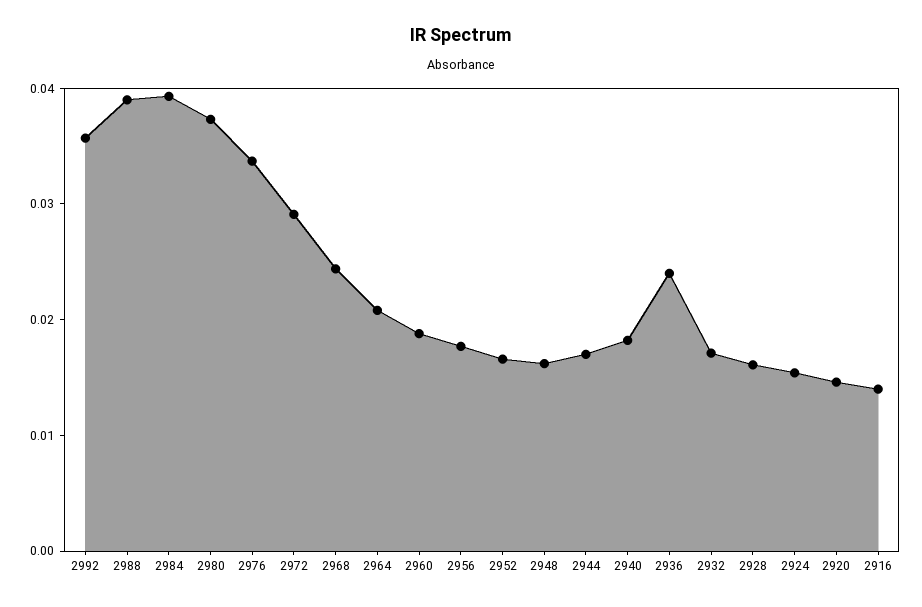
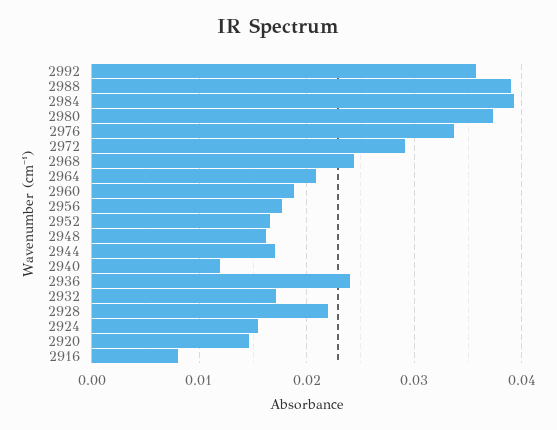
2940: 0.018 -> 0.012
2928: 0.016 -> 0.022
2916: 0.014 -> 0.008

